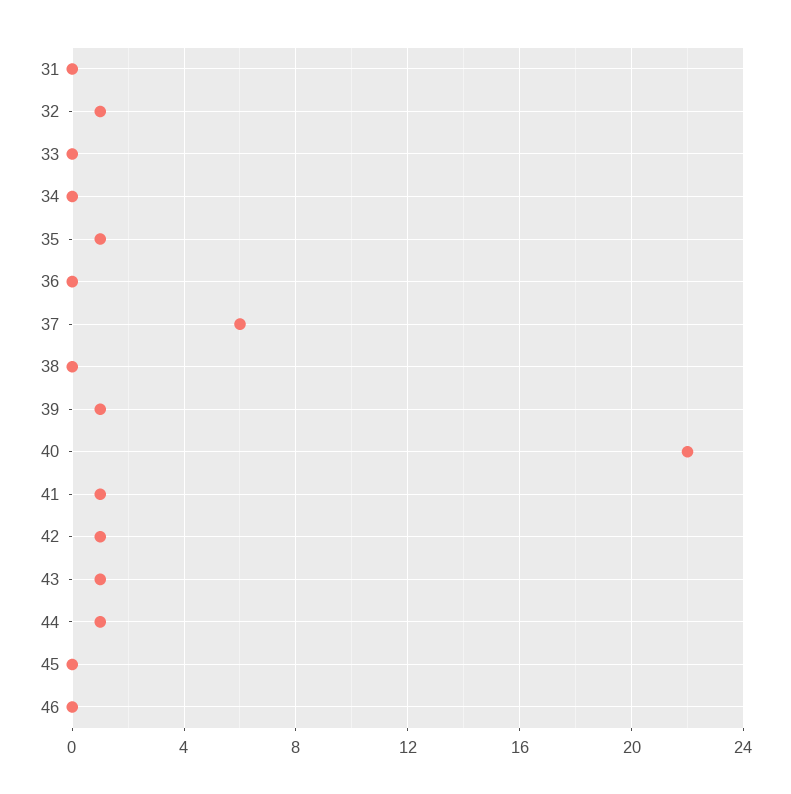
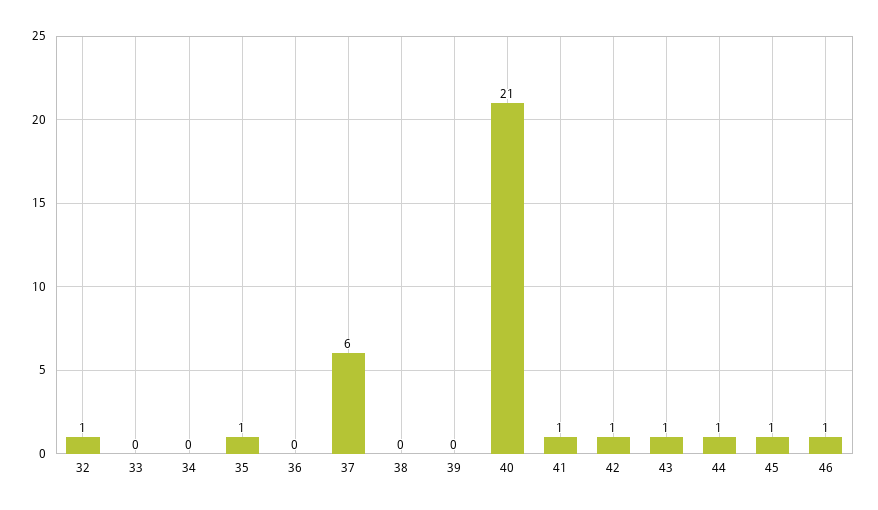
31: 0 -> none
39: 1 -> 0
40: 22 -> 21
45: 0 -> 1
46: 0 -> 1

